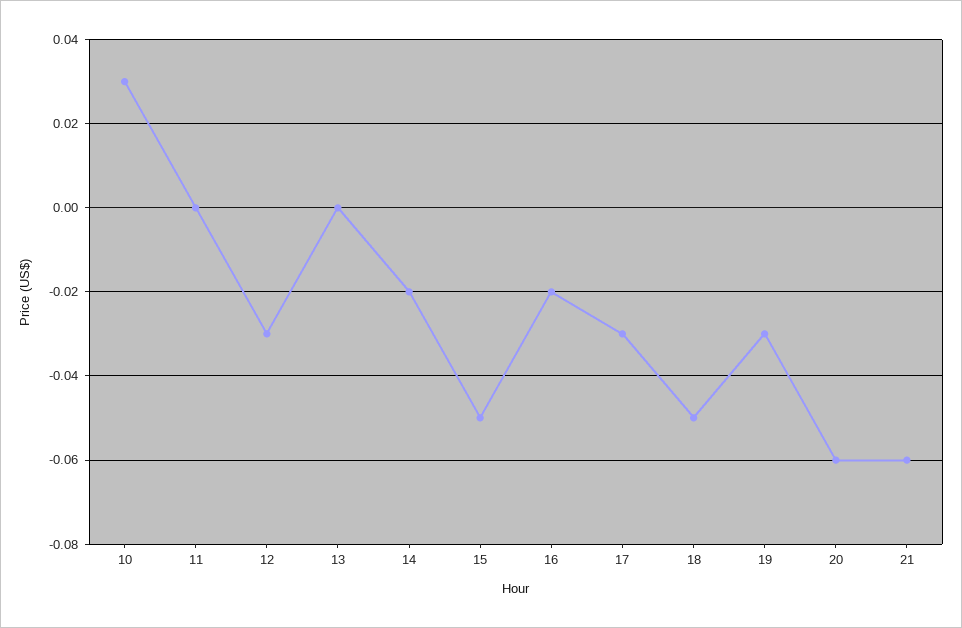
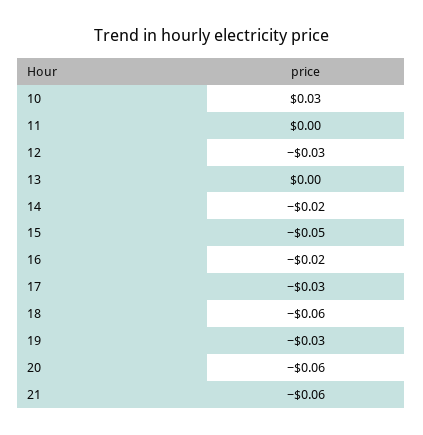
18: -0.05 -> -0.06

